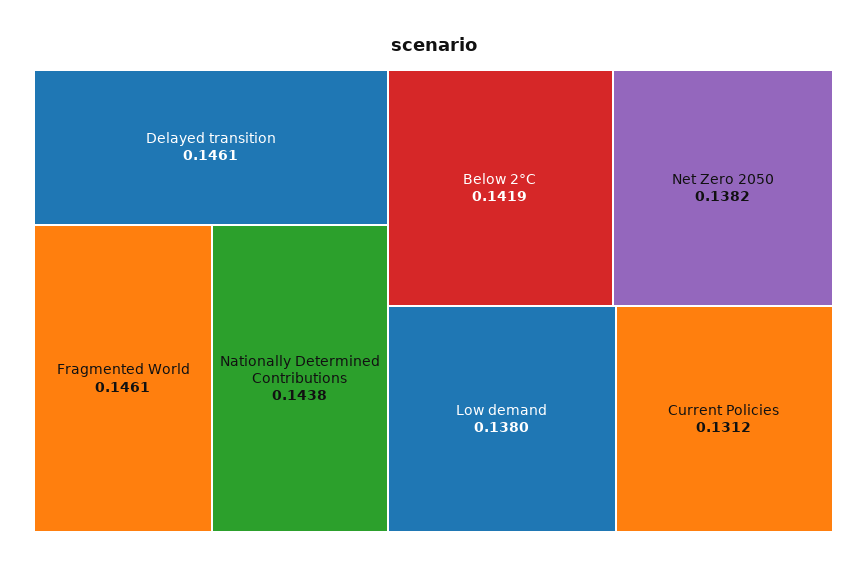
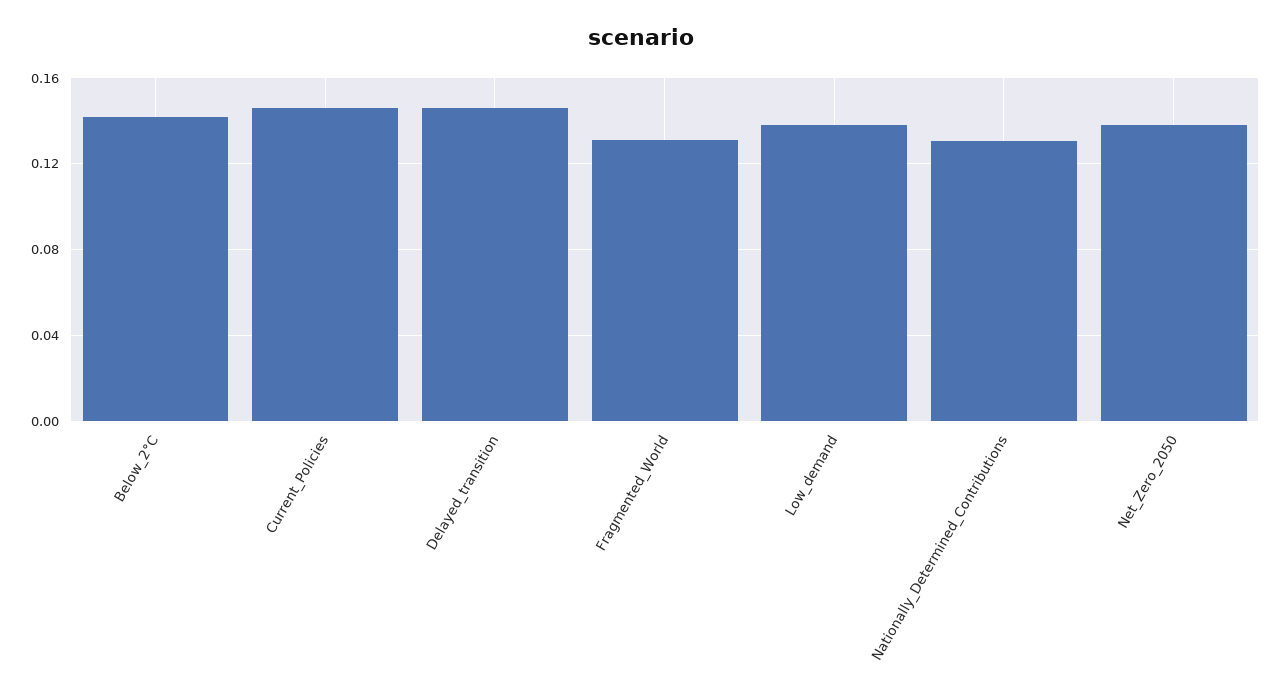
Fragmented World: 0.1461 -> 0.13
Nationally Determined Contributions: 0.1438 -> 0.13
Current Policies: 0.1312 -> 0.145

